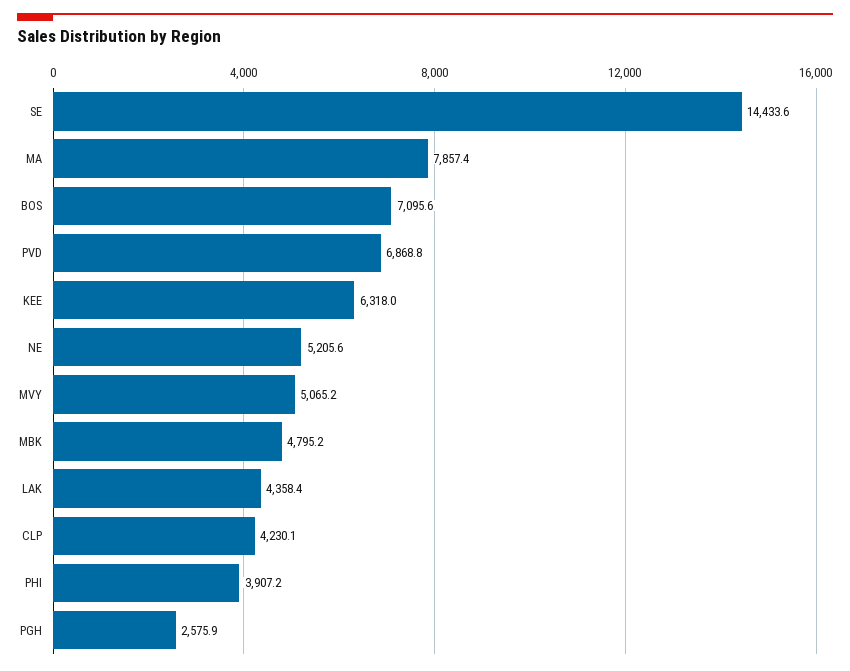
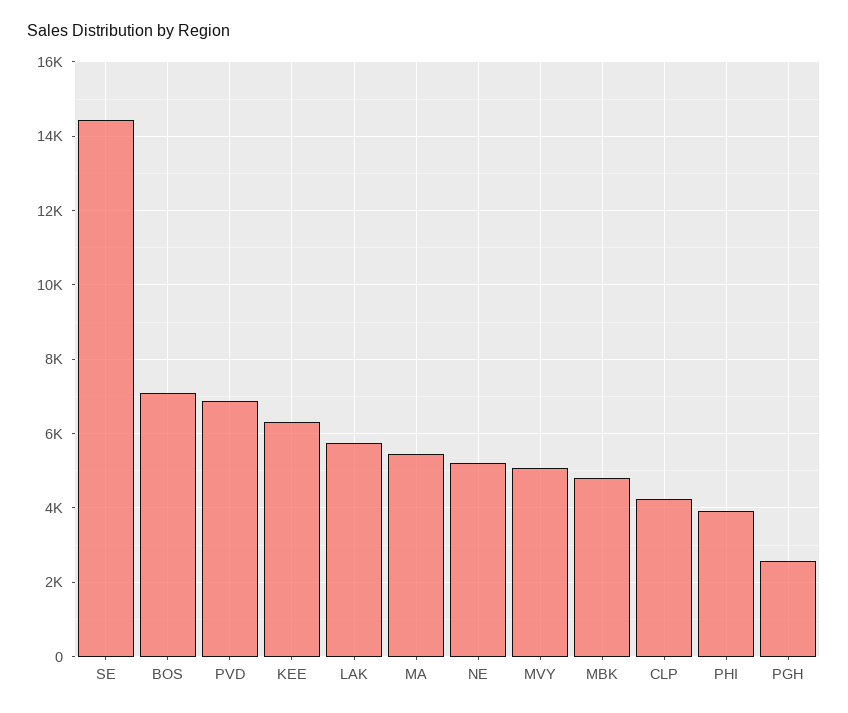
MA: 7857.4 -> 5400
LAK: 4358.4 -> 5800

